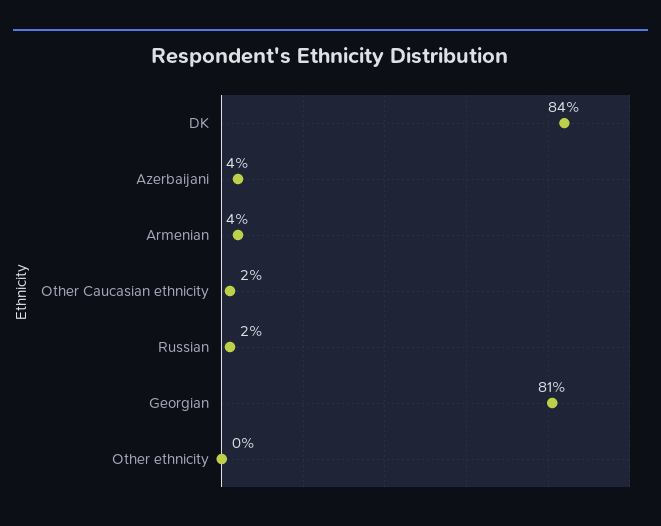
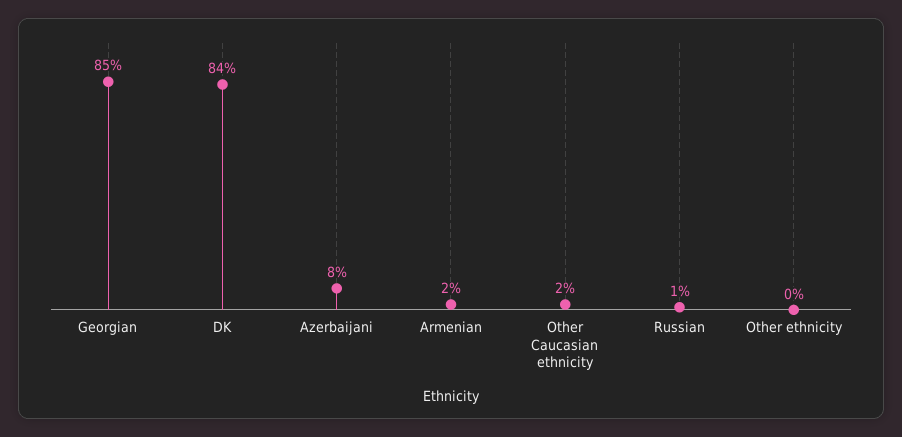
Azerbaijani: 4 -> 8
Armenian: 4 -> 2
Russian: 2 -> 1
Georgian: 81 -> 85

